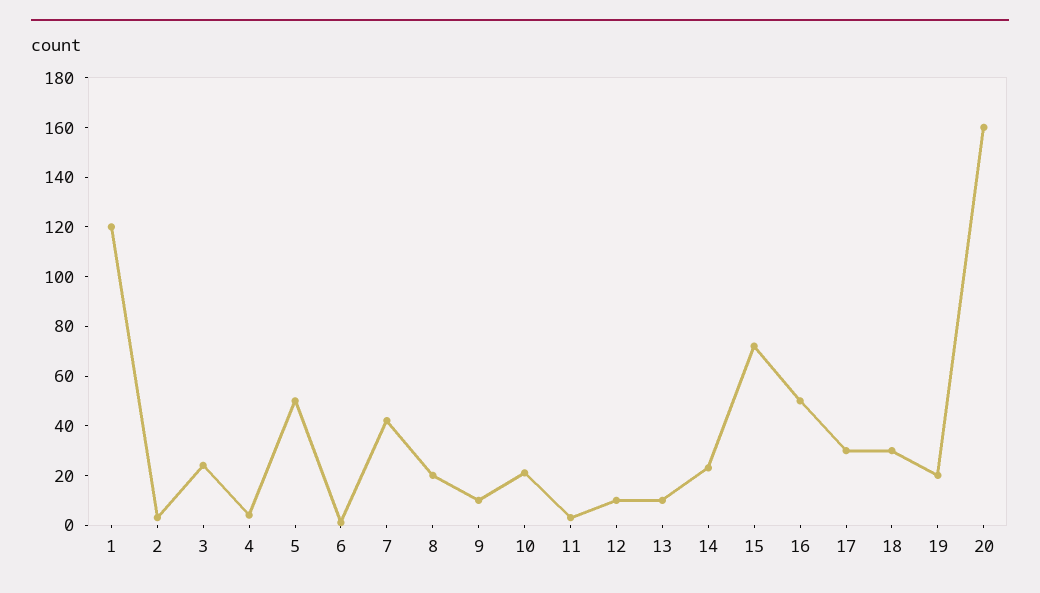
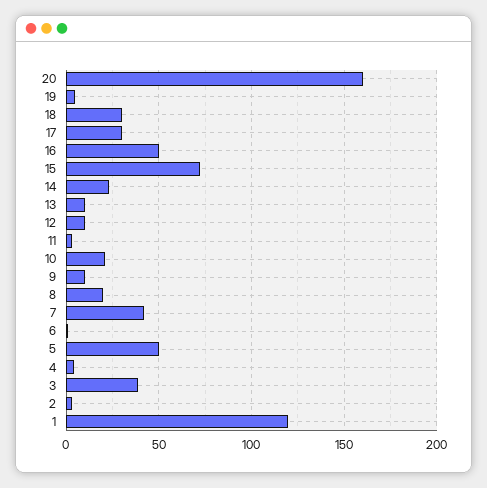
3: 25 -> 40
19: 20 -> 5

